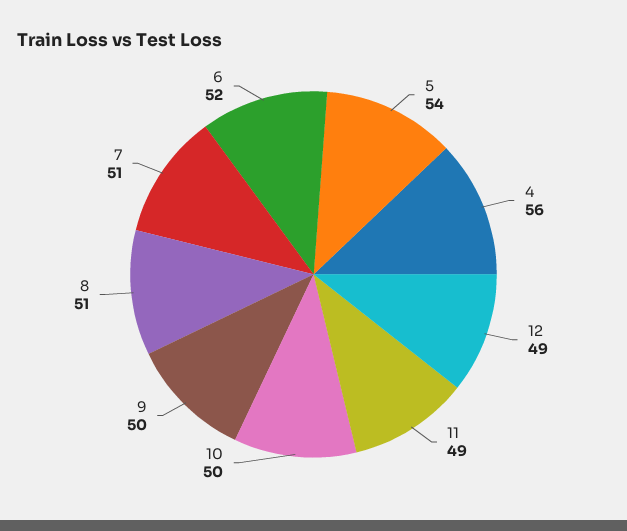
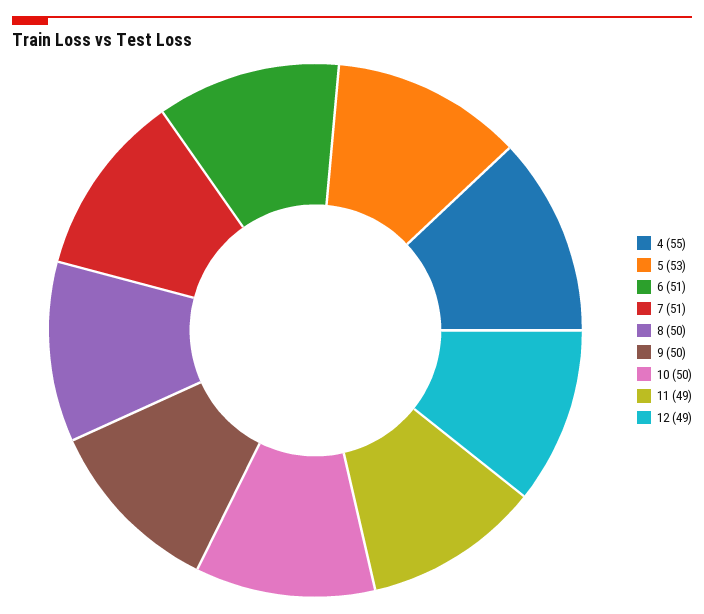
5: 54 -> 53
4: 56 -> 55
8: 51 -> 50
6: 52 -> 51

